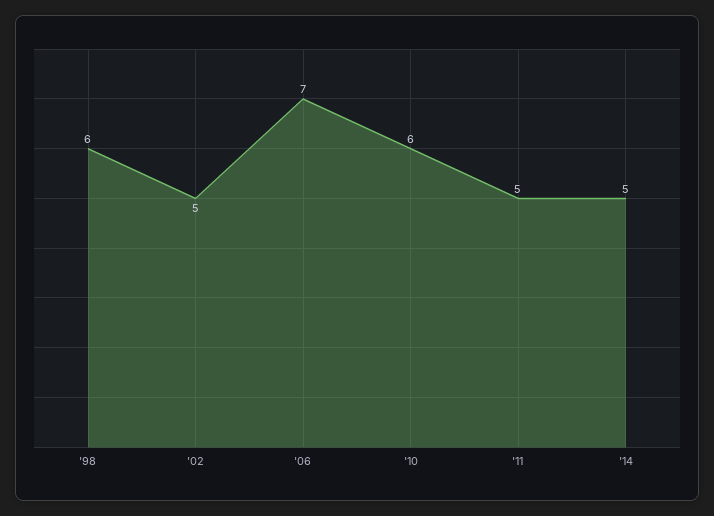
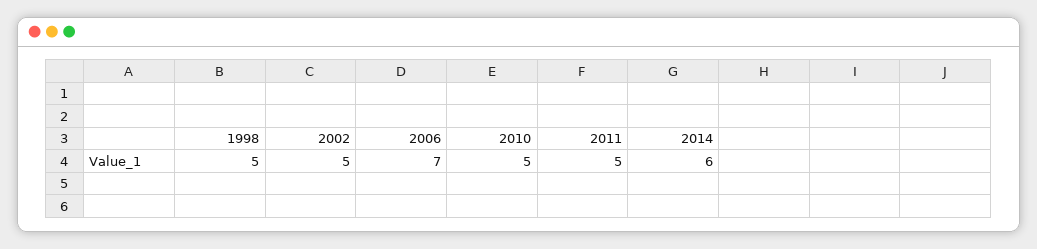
'98: 6 -> 5
'10: 6 -> 5
'14: 5 -> 6

